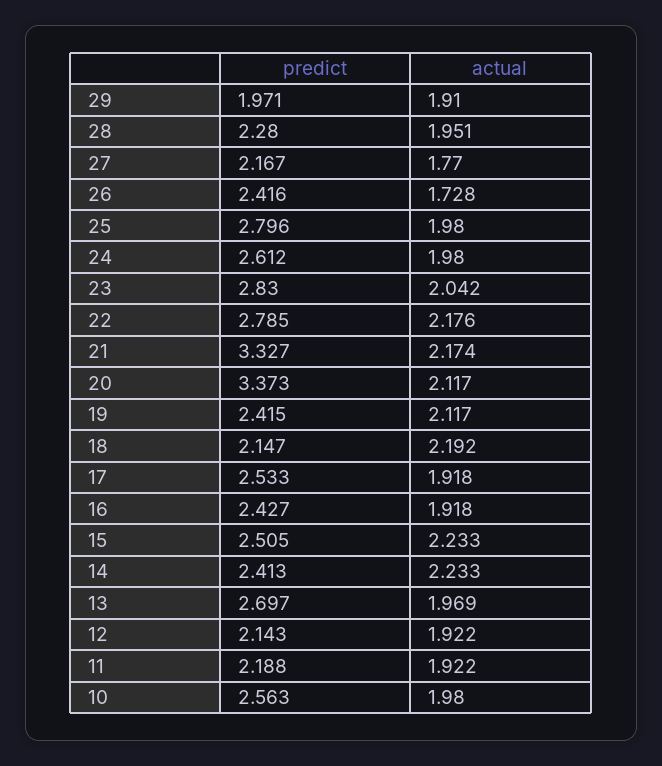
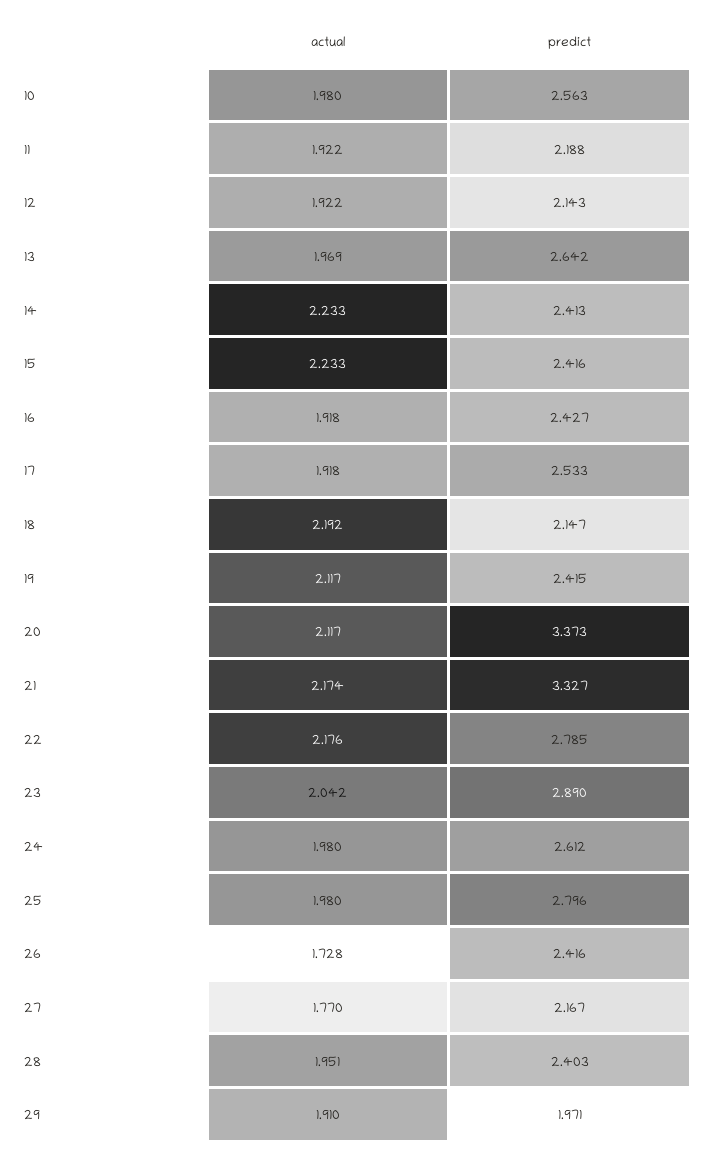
predict, 28: 2.28 -> 2.403
predict, 23: 2.83 -> 2.89
predict, 15: 2.505 -> 2.416
predict, 13: 2.697 -> 2.642

